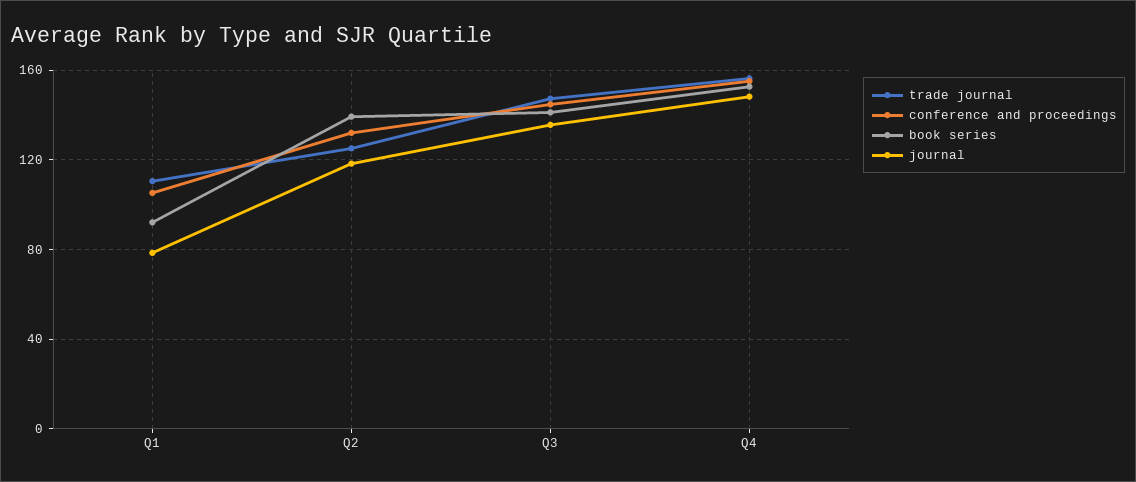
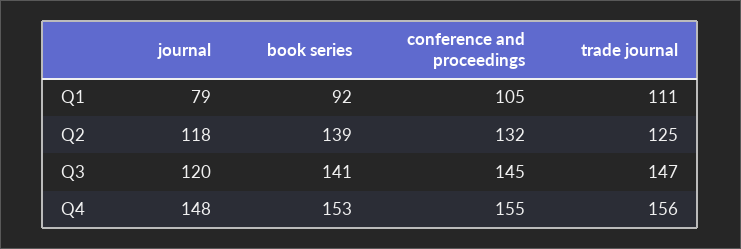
journal, Q3: 135 -> 120

